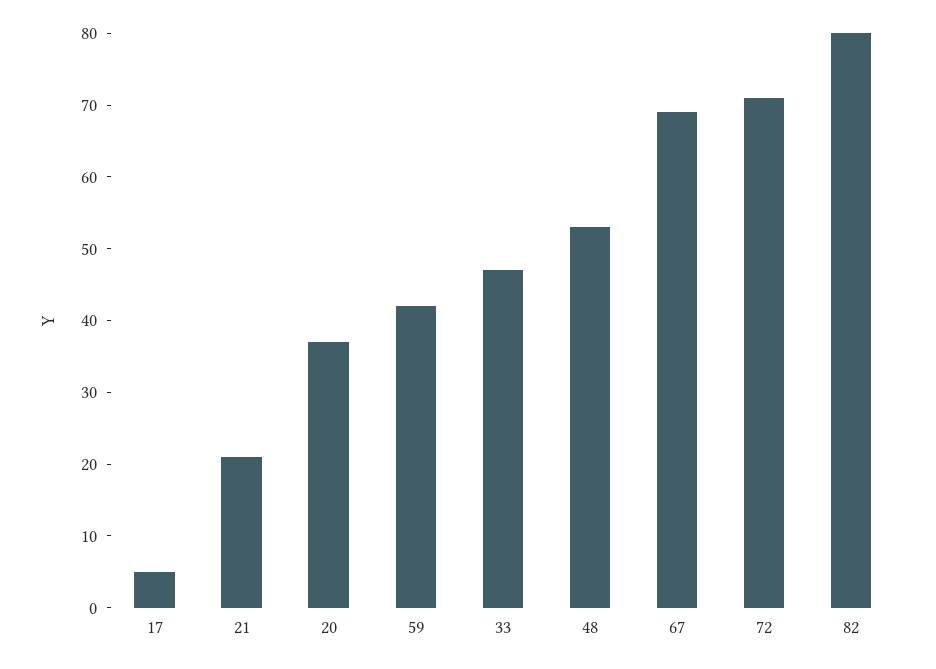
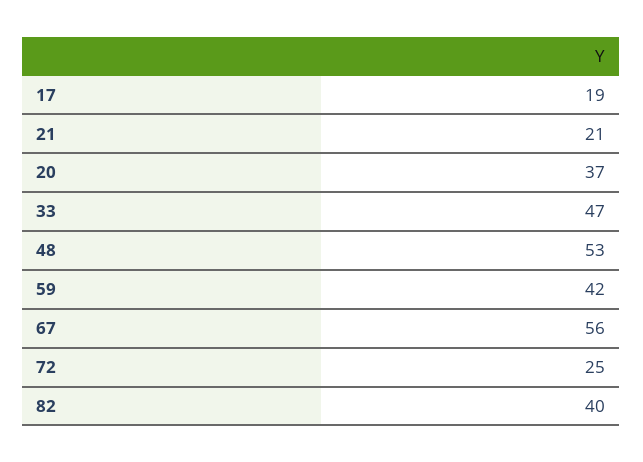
17: 5 -> 19
67: 70 -> 56
72: 70 -> 25
82: 80 -> 40

